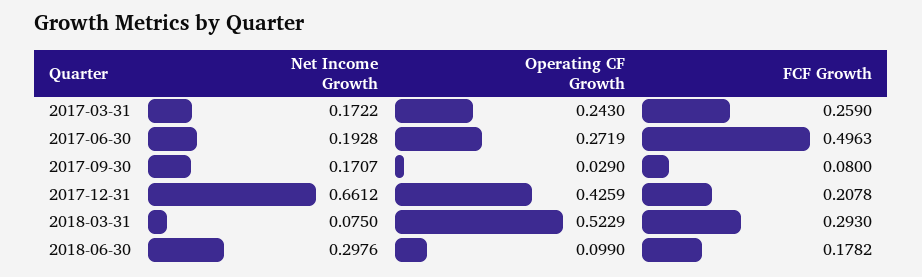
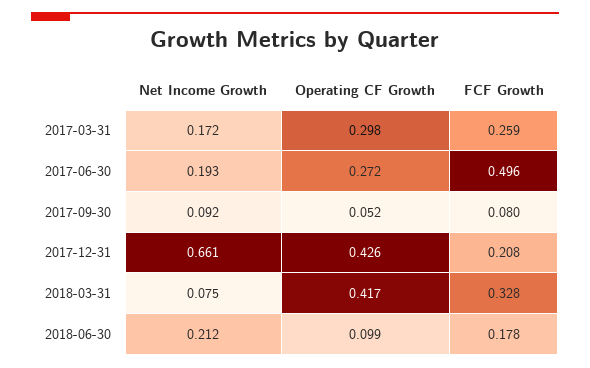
Operating CF Growth, 2017-03-31: 0.243 -> 0.298
Net Income Growth, 2017-09-30: 0.1707 -> 0.092
Operating CF Growth, 2017-09-30: 0.029 -> 0.052
Operating CF Growth, 2018-03-31: 0.5229 -> 0.417
FCF Growth, 2018-03-31: 0.293 -> 0.328
Net Income Growth, 2018-06-30: 0.2976 -> 0.212

